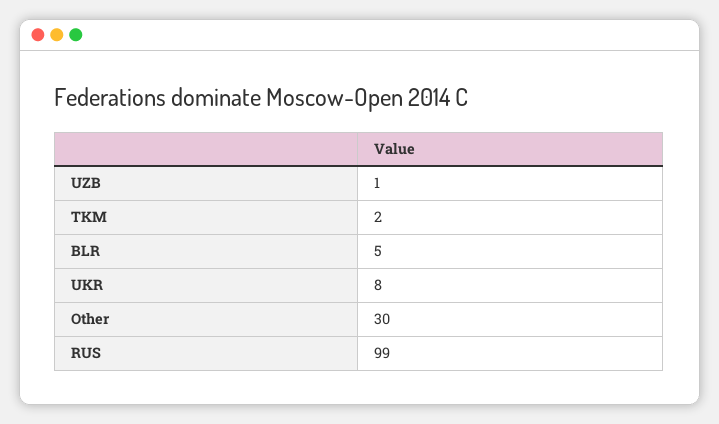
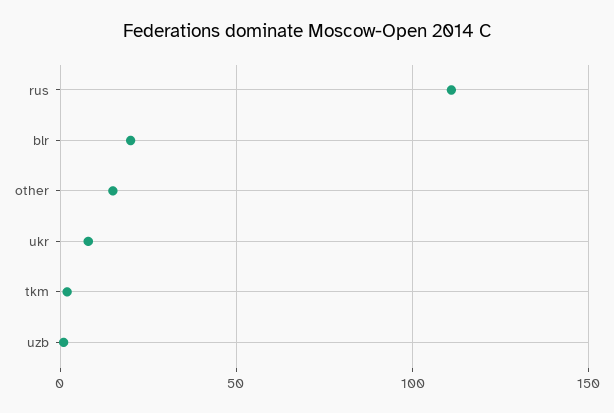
BLR: 5 -> 20
Other: 30 -> 15
RUS: 99 -> 110

